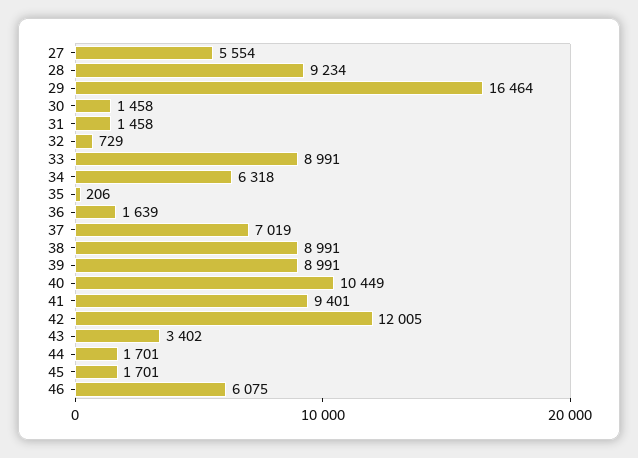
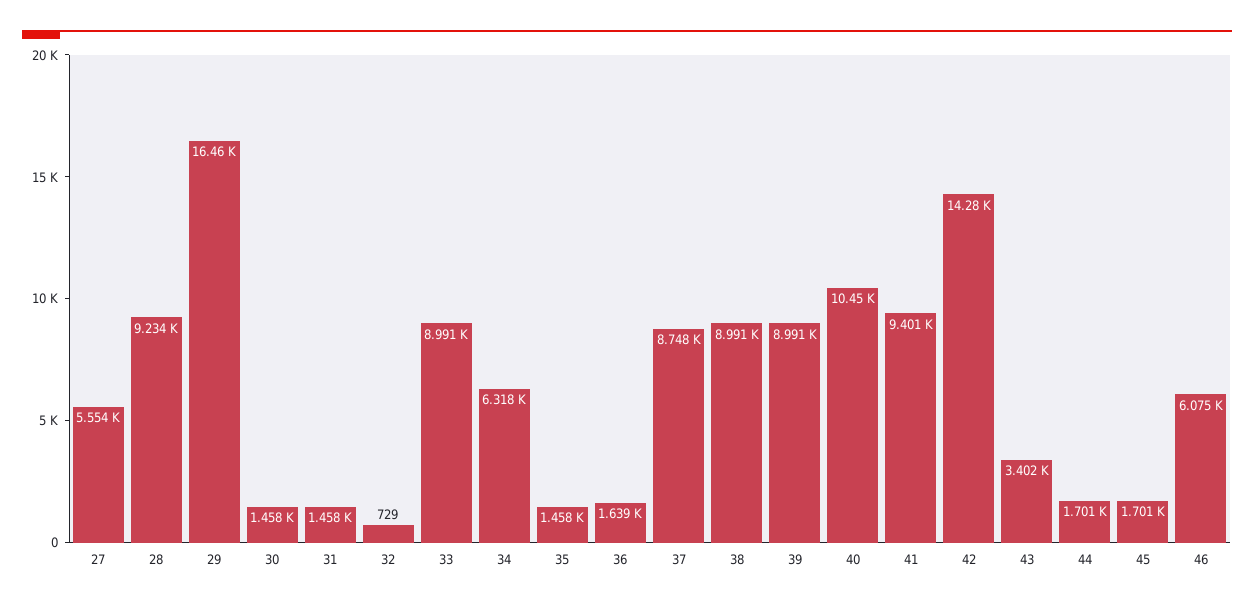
35: 206 -> 1458
37: 7019 -> 8748
42: 12005 -> 14280

